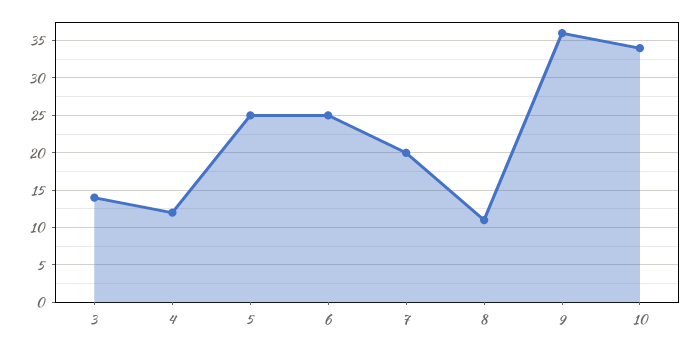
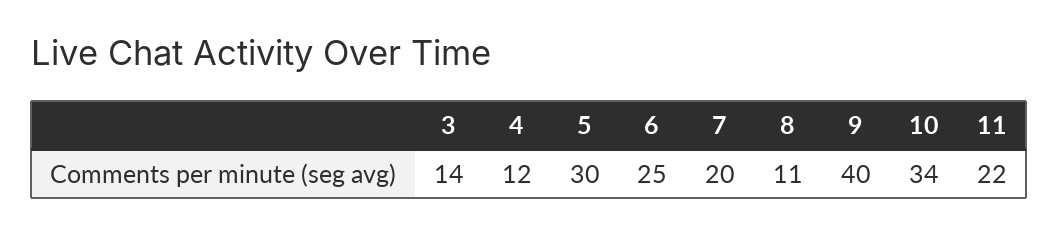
5: 25 -> 30
9: 36 -> 40
11: none -> 22

